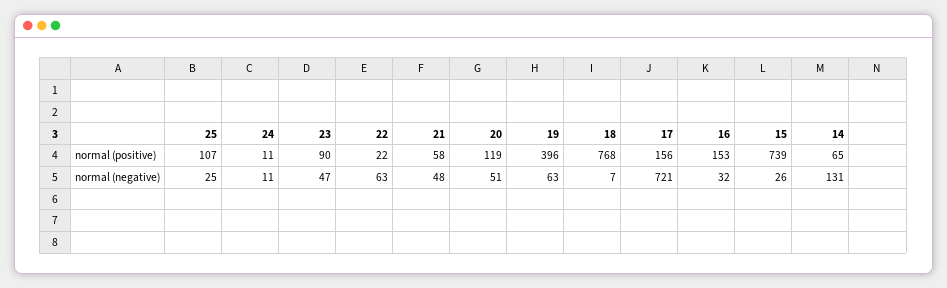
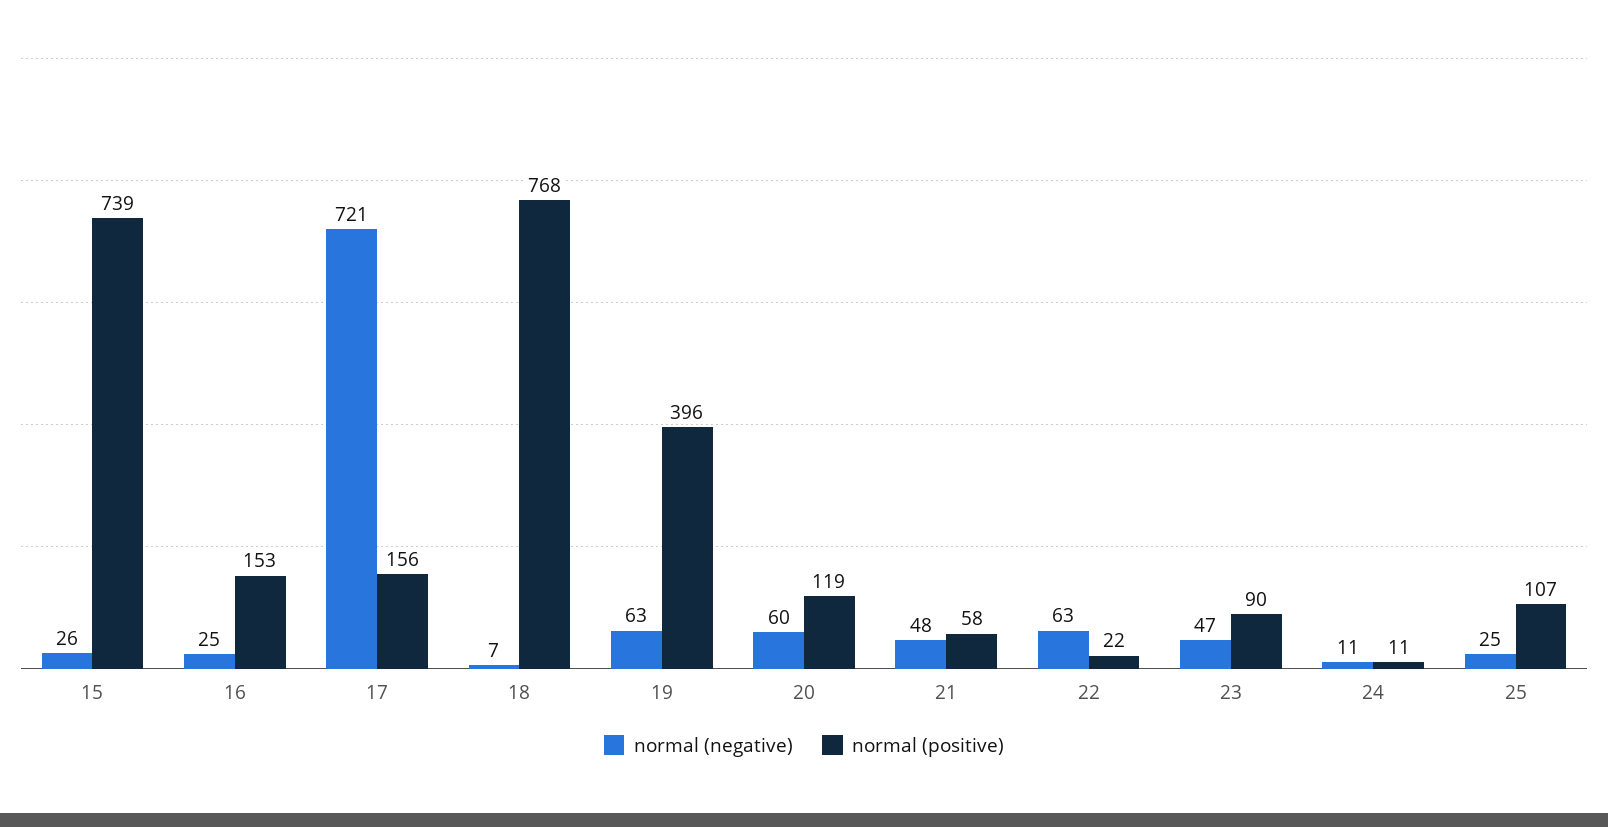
normal (positive), 14: 65 -> none
normal (negative), 20: 51 -> 60
normal (negative), 16: 32 -> 25
normal (negative), 14: 131 -> none

